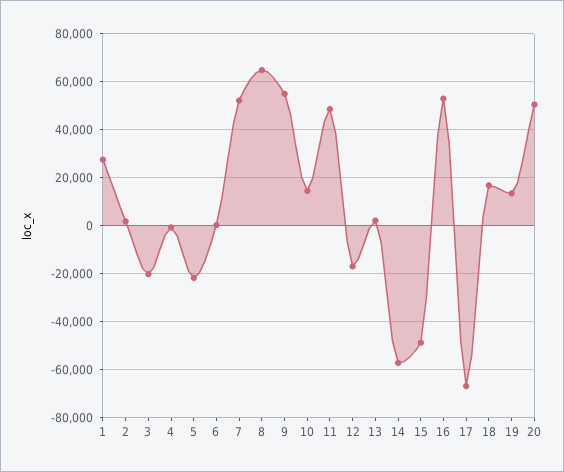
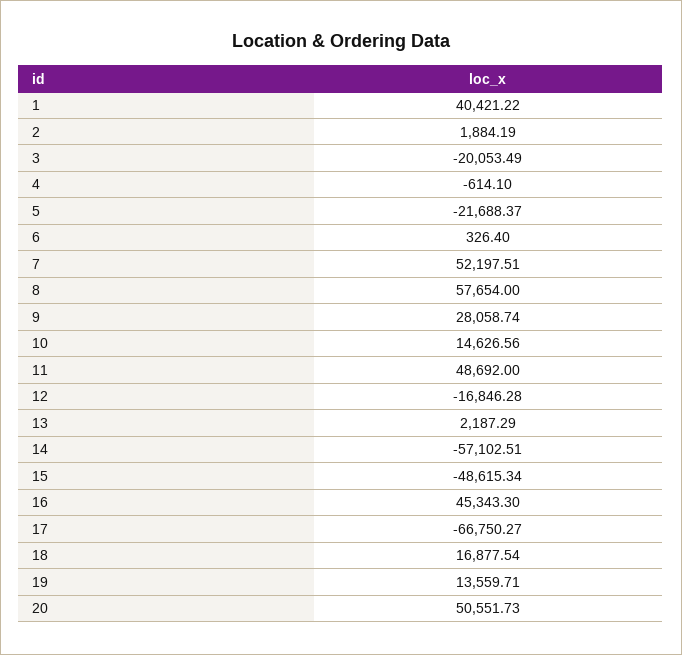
1: 27500 -> 40421.22
8: 65000 -> 57654
9: 55000 -> 28058.74
16: 52500 -> 45343.3

